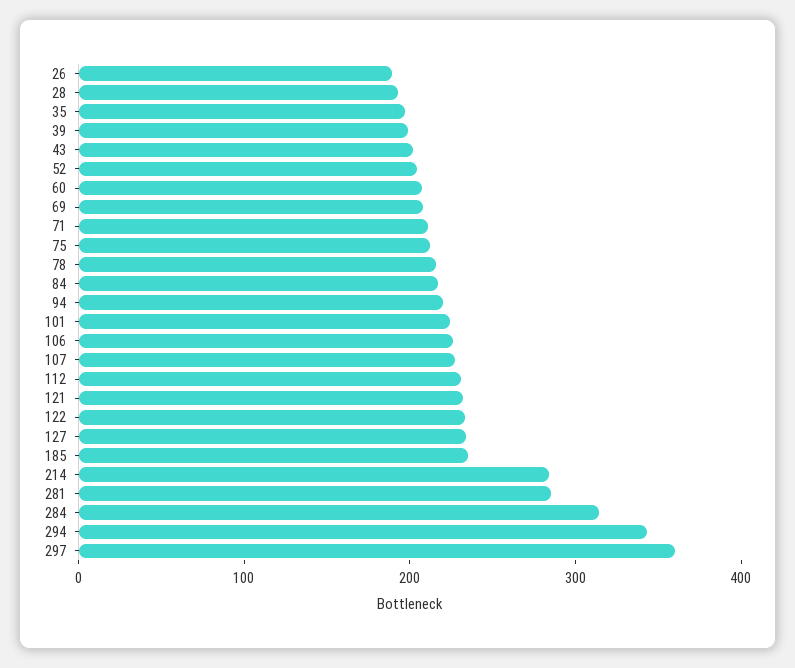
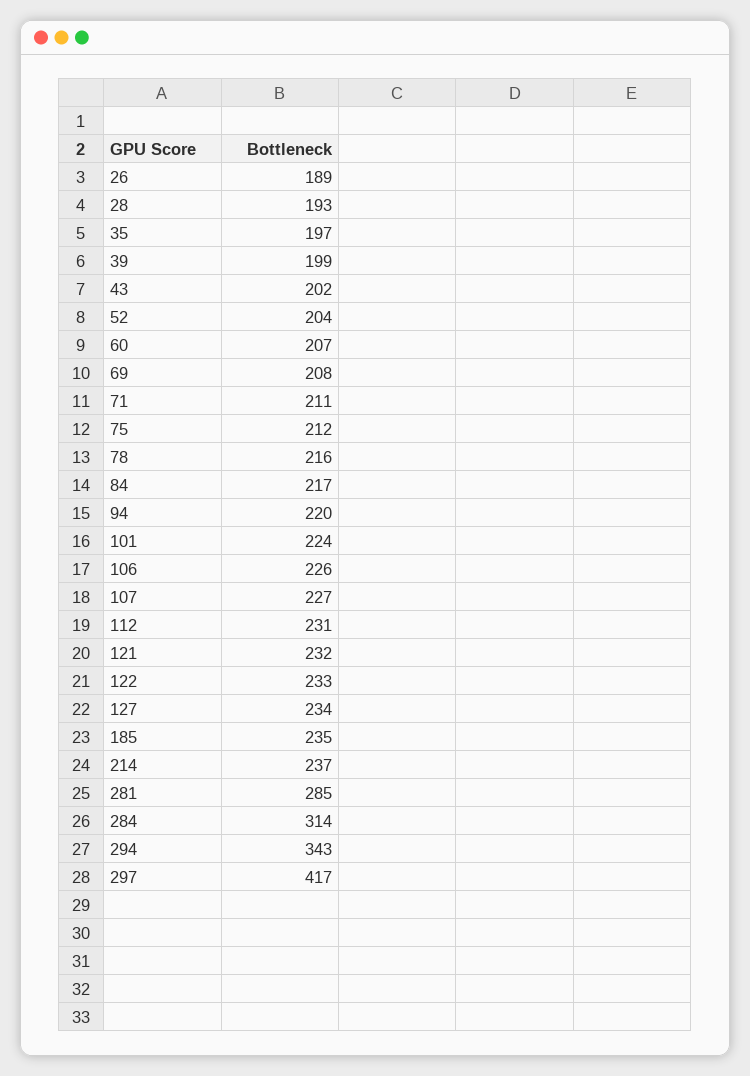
214: 280 -> 237
297: 360 -> 417

